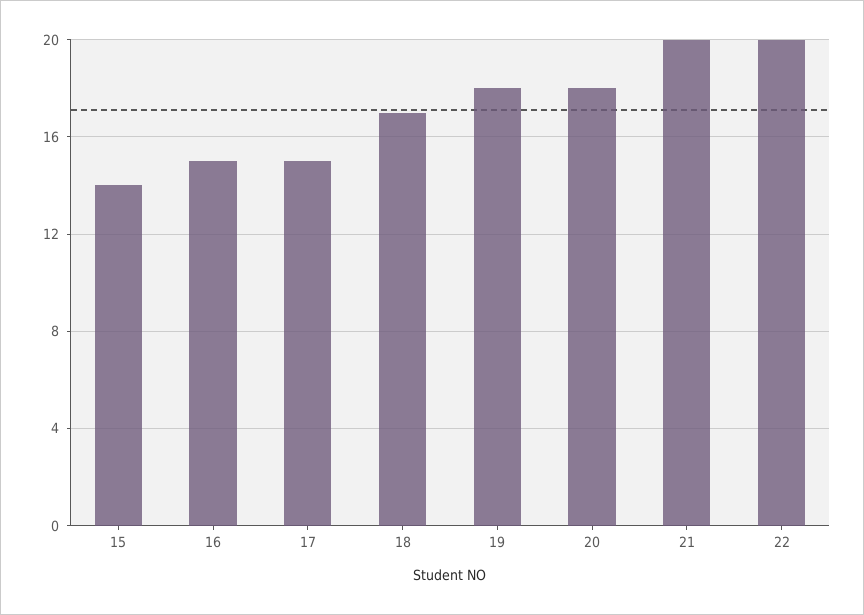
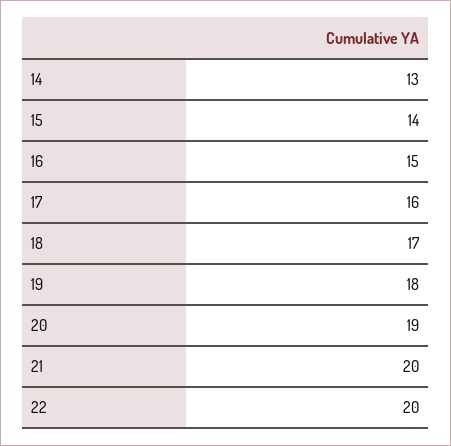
17: 15 -> 16
20: 18 -> 19
14: none -> 13

